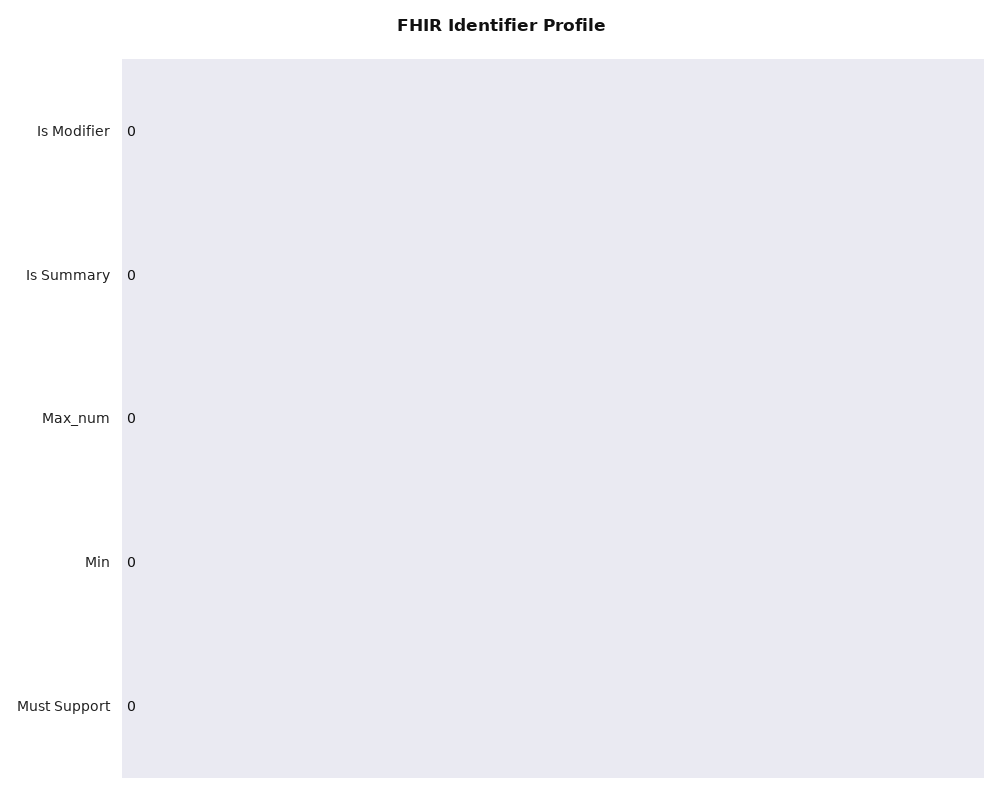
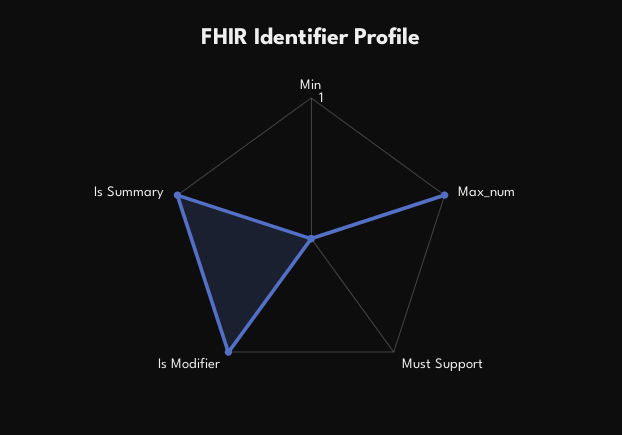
Is Modifier: 0 -> 1
Is Summary: 0 -> 1
Max_num: 0 -> 1

